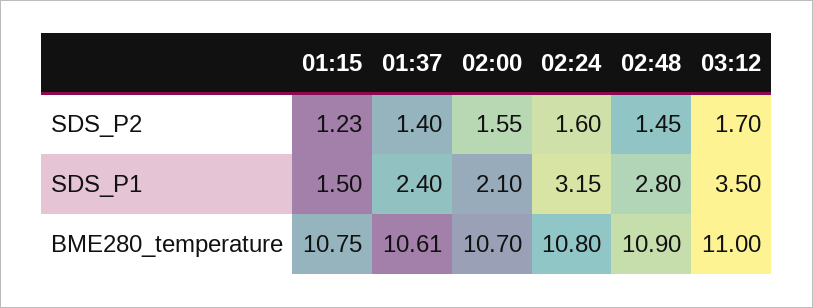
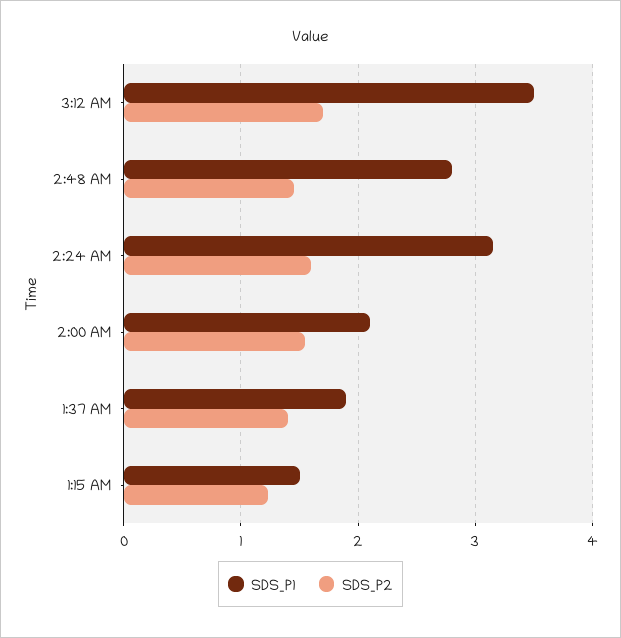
SDS_P1, 01:37: 2.4 -> 1.9
BME280_temperature, 01:15: 10.75 -> none
BME280_temperature, 01:37: 10.61 -> none
BME280_temperature, 02:00: 10.7 -> none
BME280_temperature, 02:24: 10.8 -> none
BME280_temperature, 02:48: 10.9 -> none
BME280_temperature, 03:12: 11 -> none

